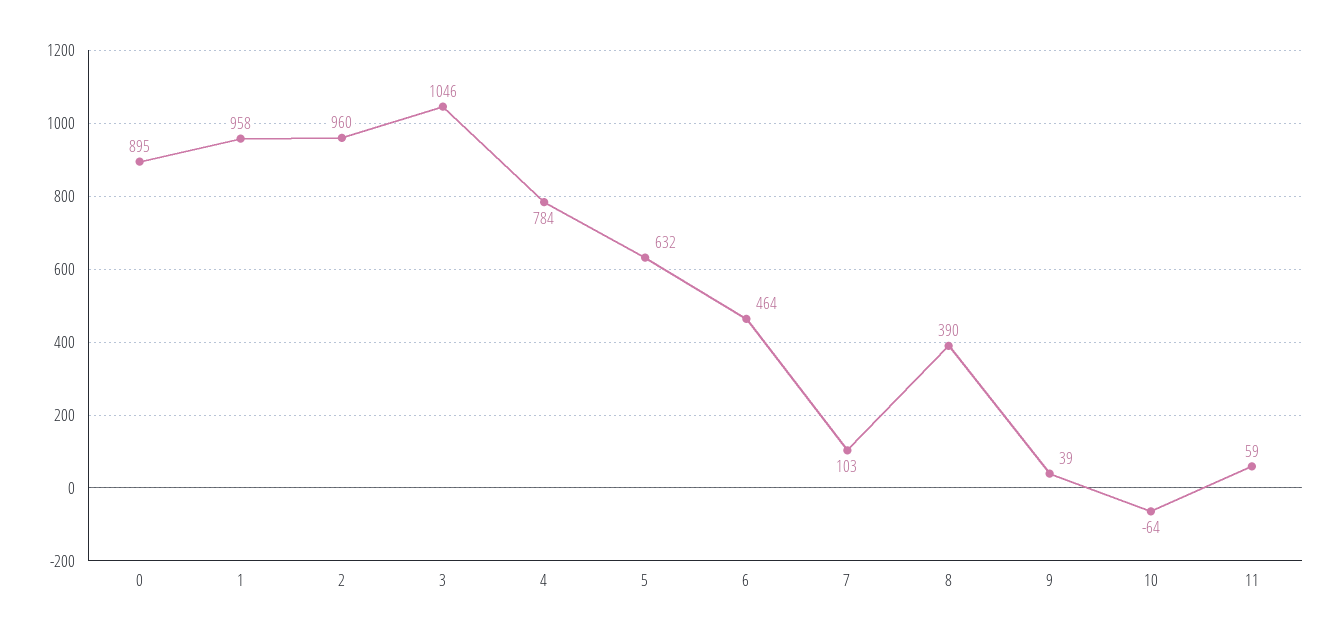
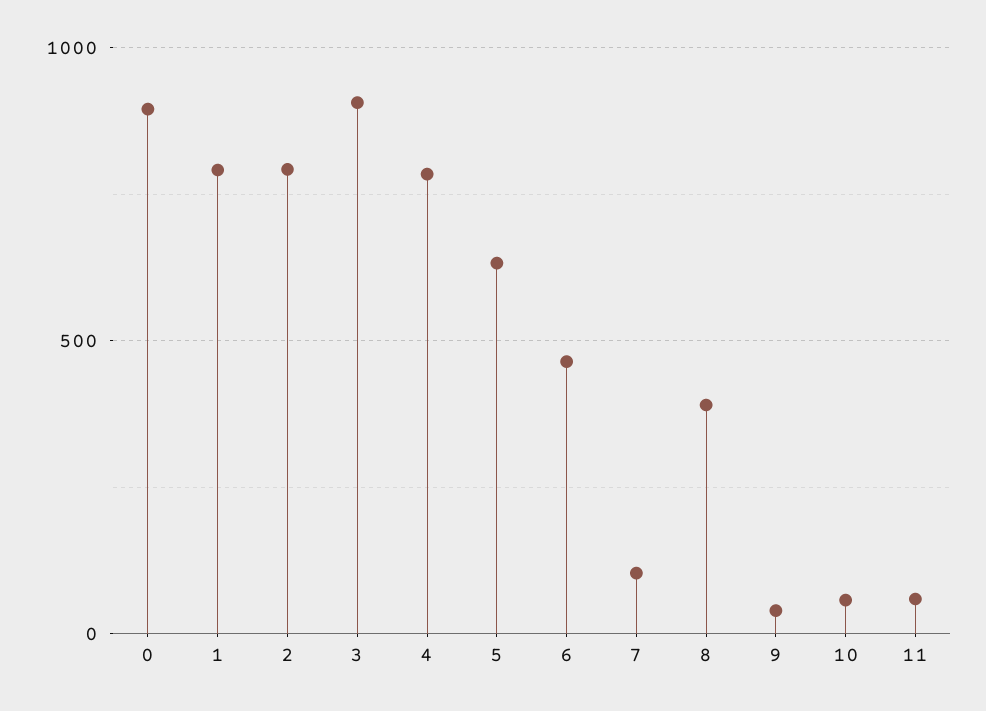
1: 958 -> 800
2: 960 -> 800
3: 1046 -> 900
10: -64 -> 50

